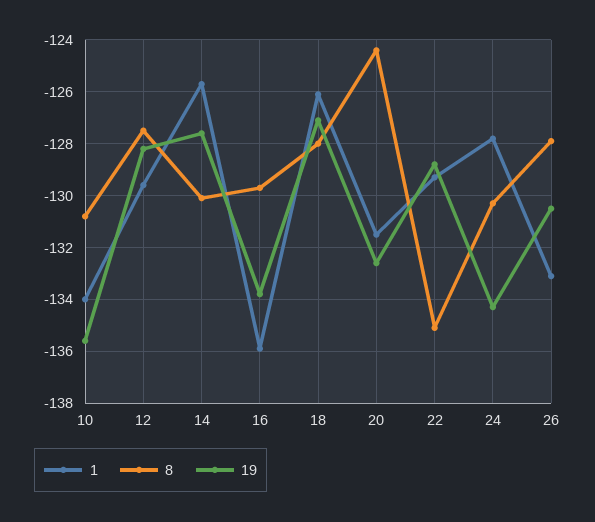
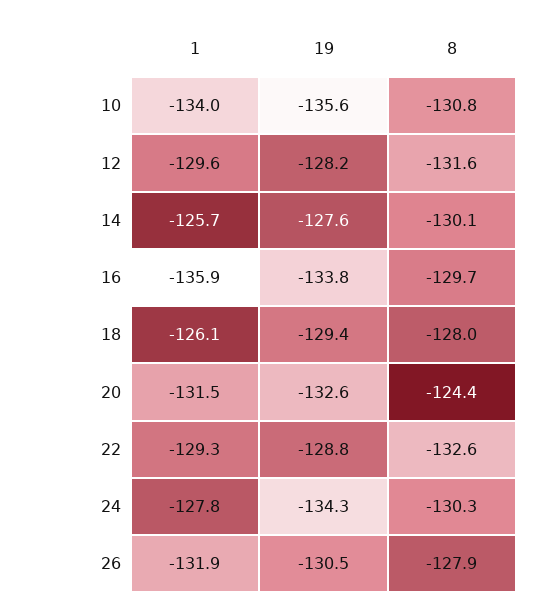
8, 12: -127.5 -> -131.6
19, 18: -127 -> -129.4
8, 22: -135 -> -132.6
1, 26: -133 -> -131.9

